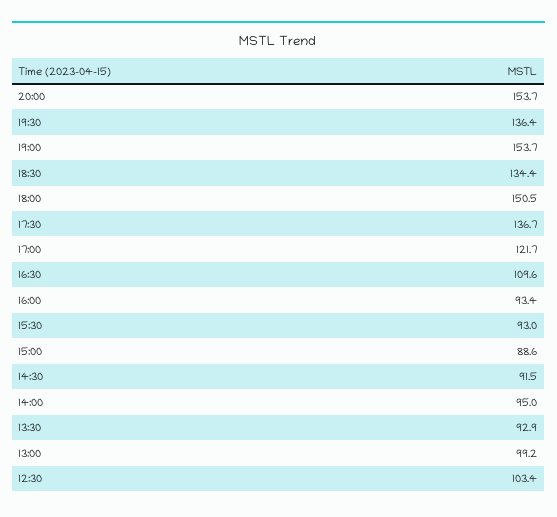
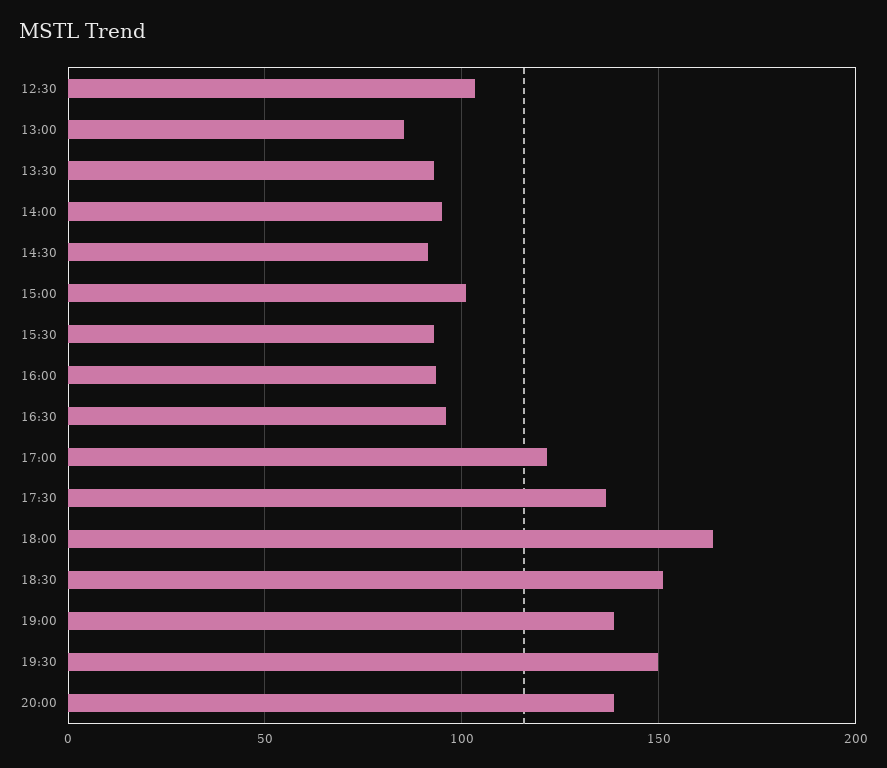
20:00: 153.7 -> 140
19:30: 136.4 -> 150
19:00: 153.7 -> 140
18:30: 134.4 -> 150
18:00: 150.5 -> 165
16:30: 109.6 -> 95
15:00: 88.6 -> 100
13:00: 99.2 -> 85

